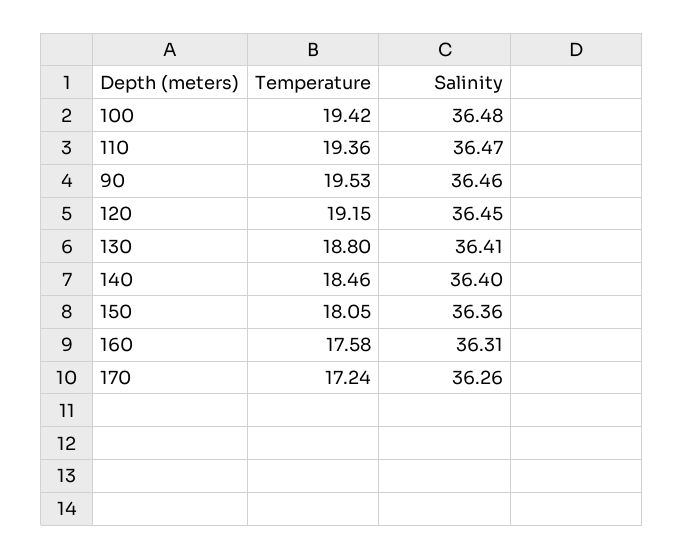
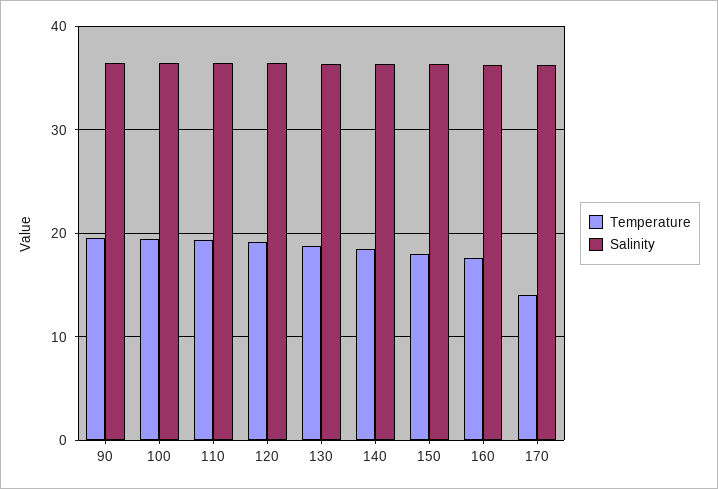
Temperature, 170: 17.24 -> 14

